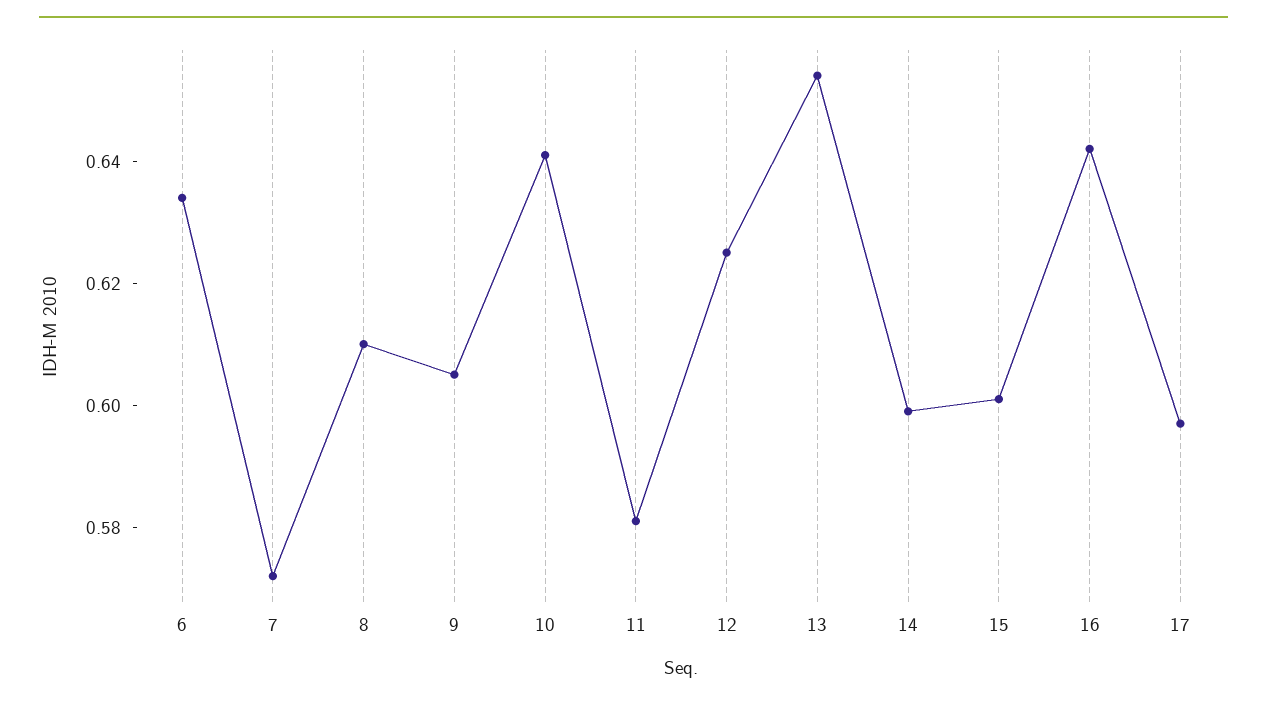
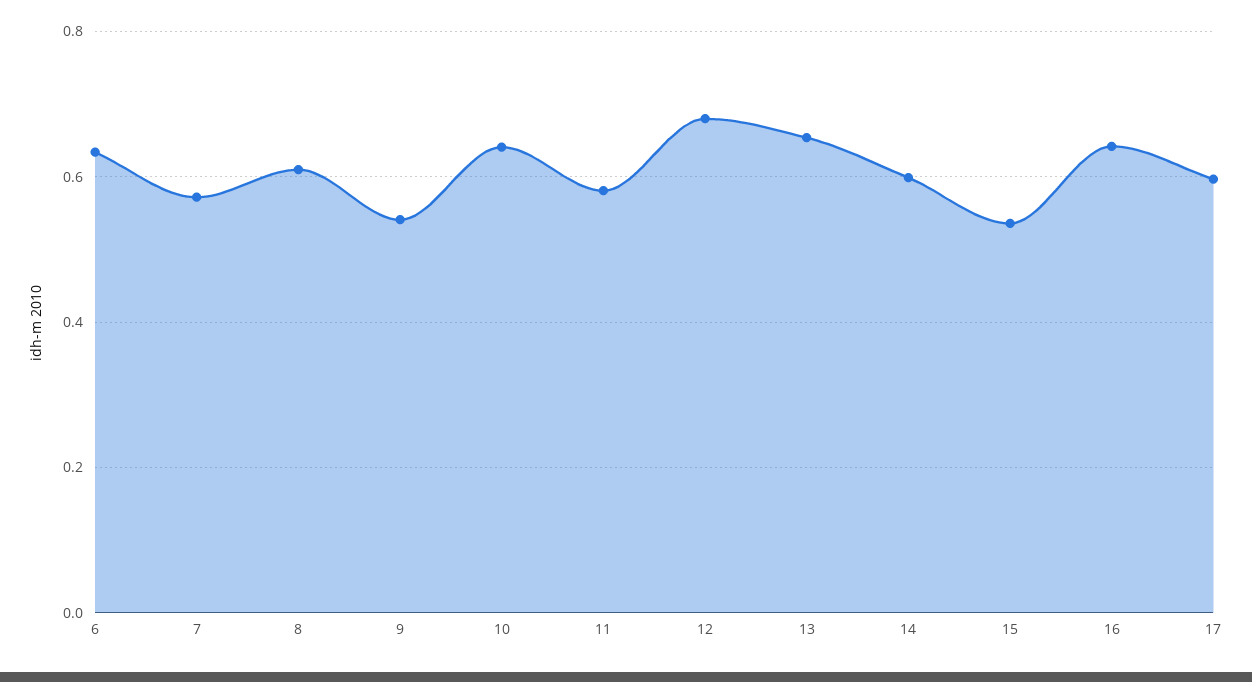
9: 0.605 -> 0.54
12: 0.625 -> 0.68
15: 0.6 -> 0.54

